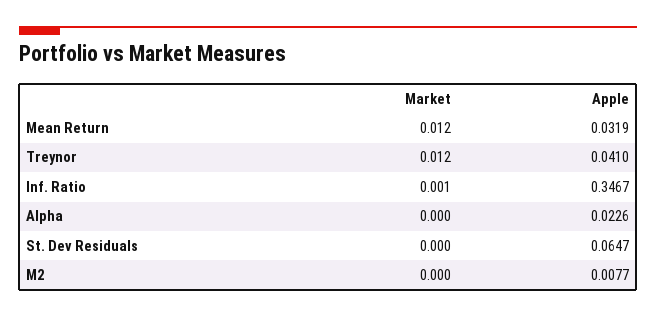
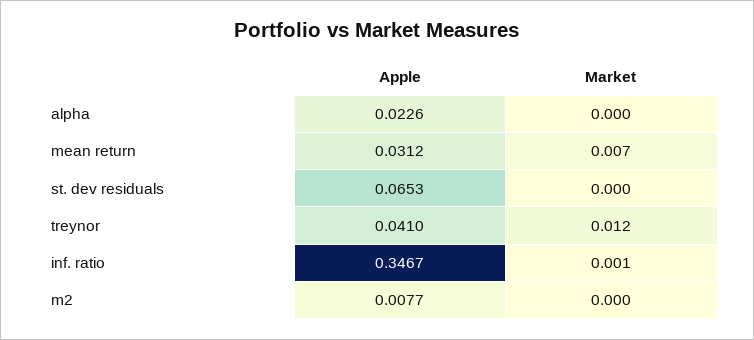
Market, Mean Return: 0.012 -> 0.007
Apple, Mean Return: 0.0319 -> 0.0312
Apple, St. Dev Residuals: 0.0647 -> 0.0653

